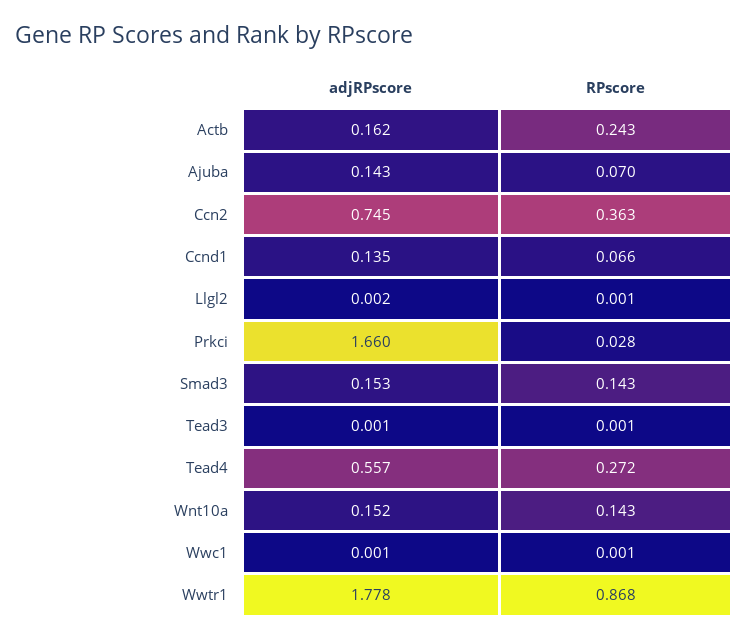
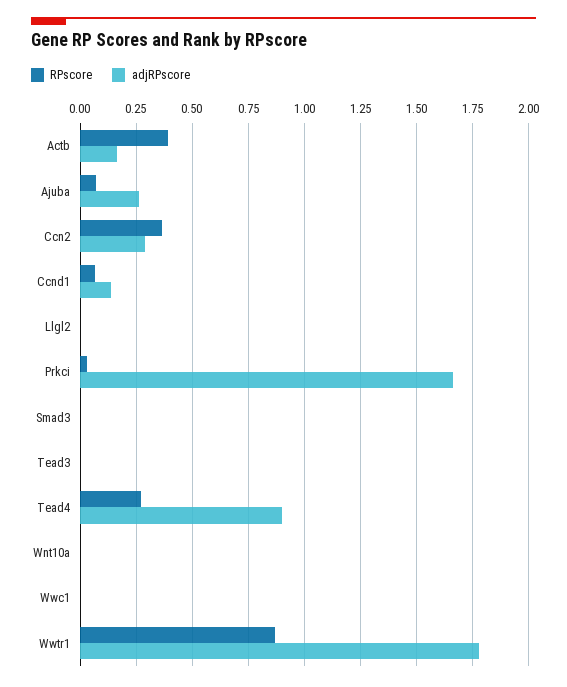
RPscore, Actb: 0.243 -> 0.4
adjRPscore, Ajuba: 0.143 -> 0.25
adjRPscore, Ccn2: 0.745 -> 0.3
adjRPscore, Smad3: 0.153 -> 0
RPscore, Smad3: 0.143 -> 0
adjRPscore, Tead4: 0.557 -> 0.9
adjRPscore, Wnt10a: 0.152 -> 0
RPscore, Wnt10a: 0.143 -> 0

